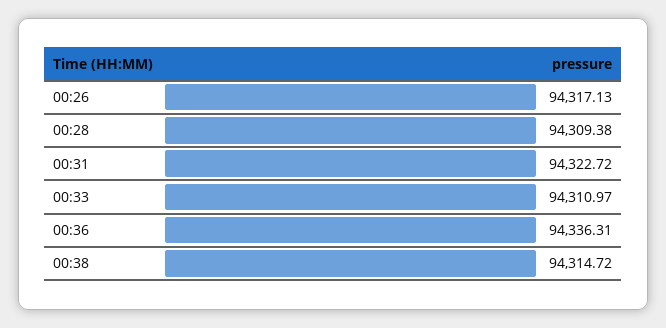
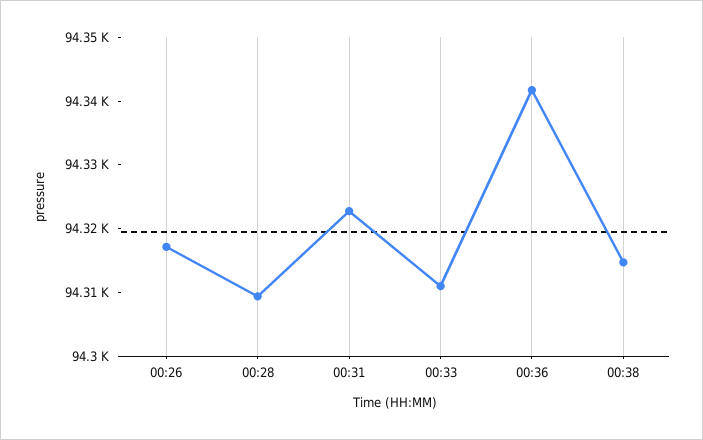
00:36: 94336.31 -> 94342

